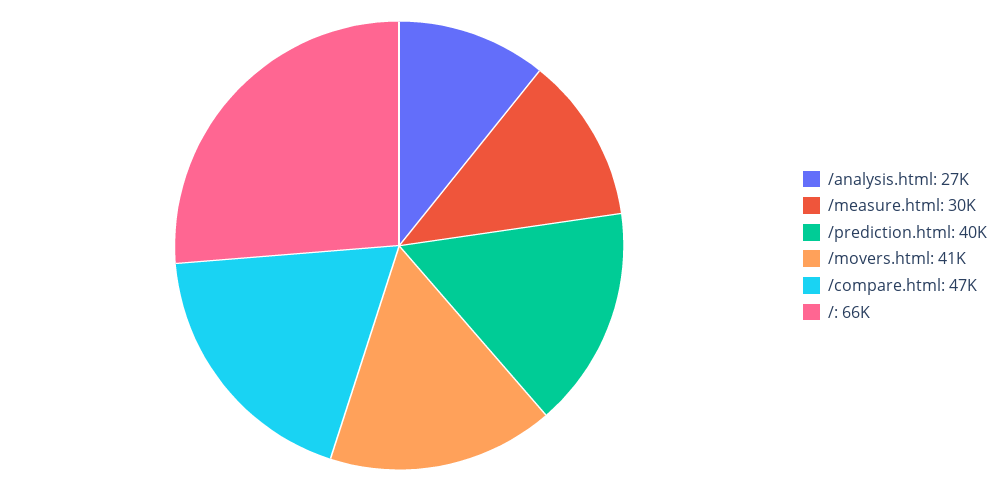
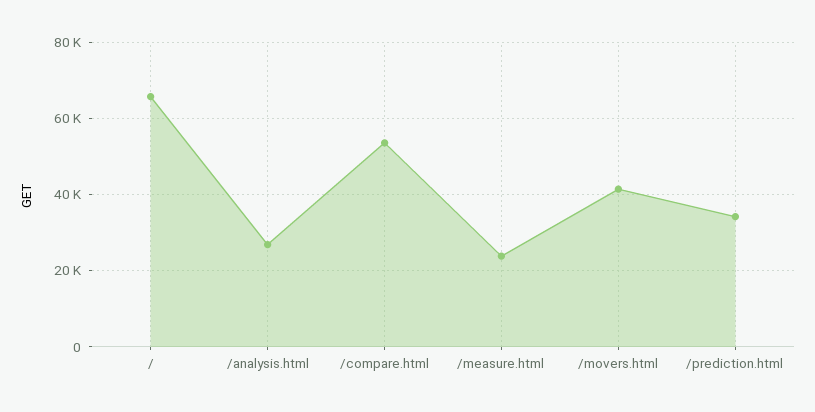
/measure.html: 30000 -> 24000
/prediction.html: 40000 -> 34000
/compare.html: 47000 -> 54000

